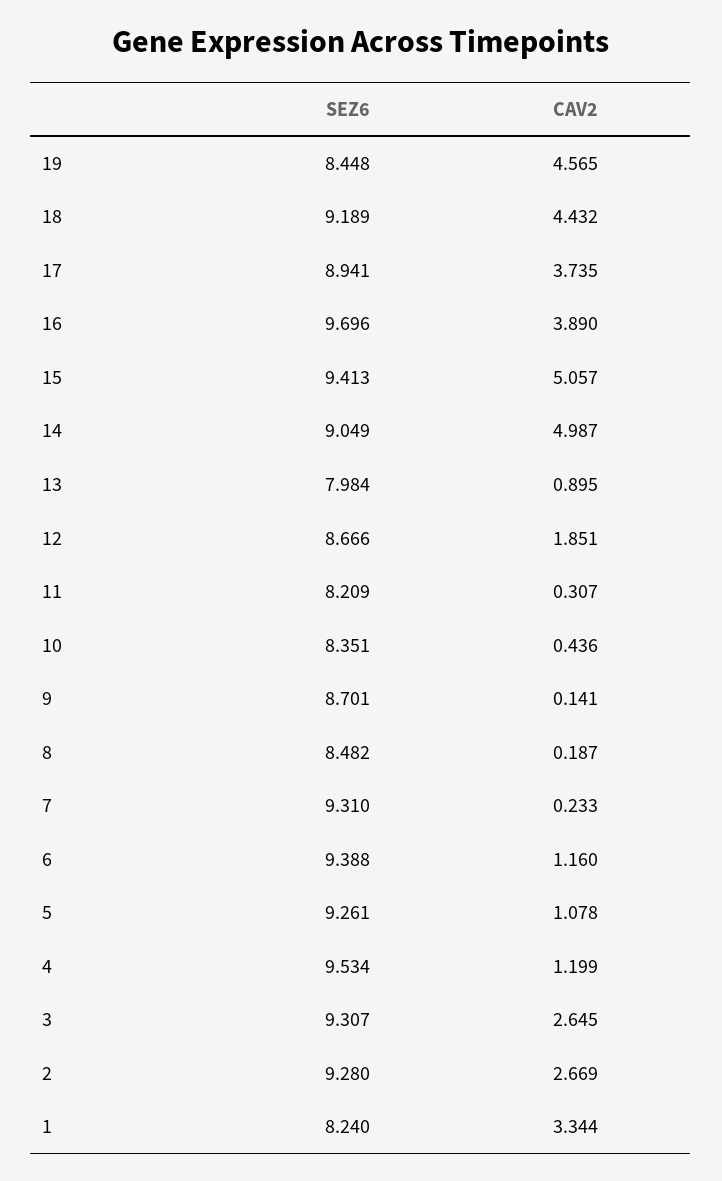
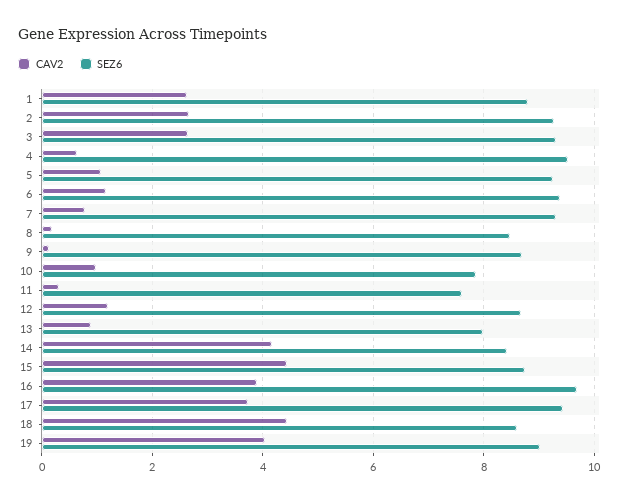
SEZ6, 19: 8.448 -> 9
CAV2, 19: 4.565 -> 4
SEZ6, 18: 9.189 -> 8.6
SEZ6, 17: 8.941 -> 9.4
SEZ6, 15: 9.413 -> 8.8
CAV2, 15: 5.057 -> 4.4
SEZ6, 14: 9.049 -> 8.4
CAV2, 14: 4.987 -> 4.2
CAV2, 12: 1.851 -> 1.2
SEZ6, 11: 8.209 -> 7.6
SEZ6, 10: 8.351 -> 7.8
CAV2, 10: 0.436 -> 1
CAV2, 7: 0.233 -> 0.8
CAV2, 4: 1.199 -> 0.6
SEZ6, 1: 8.24 -> 8.8
CAV2, 1: 3.344 -> 2.6

